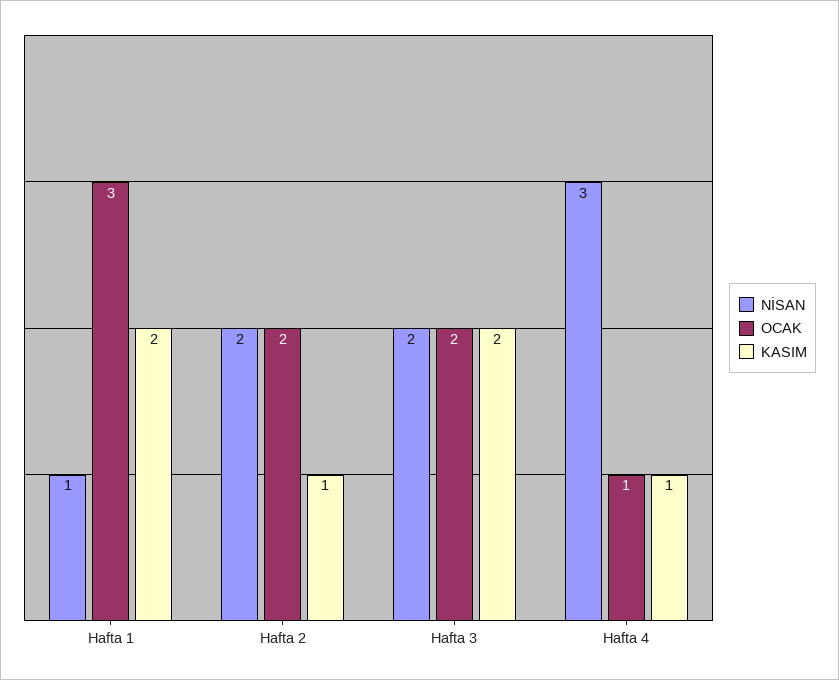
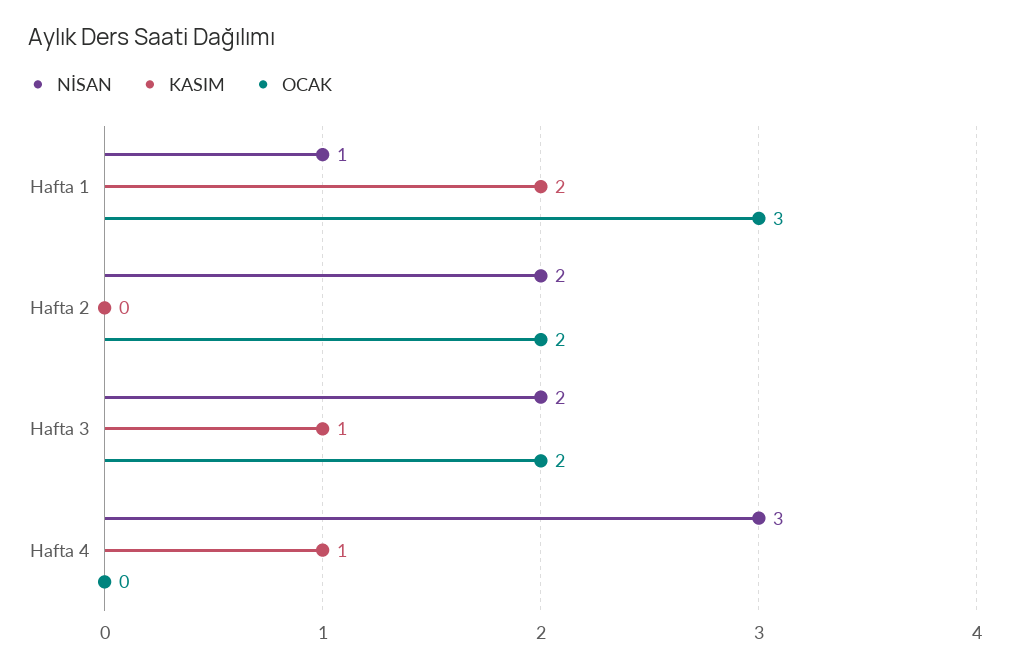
KASIM, Hafta 2: 1 -> 0
KASIM, Hafta 3: 2 -> 1
OCAK, Hafta 4: 1 -> 0

